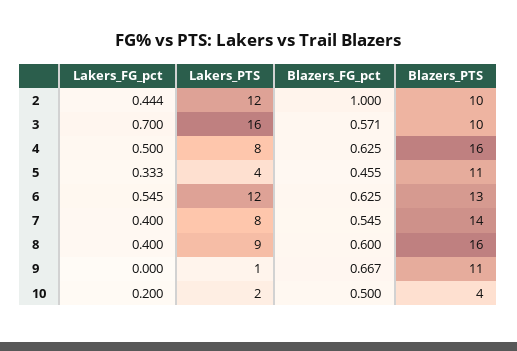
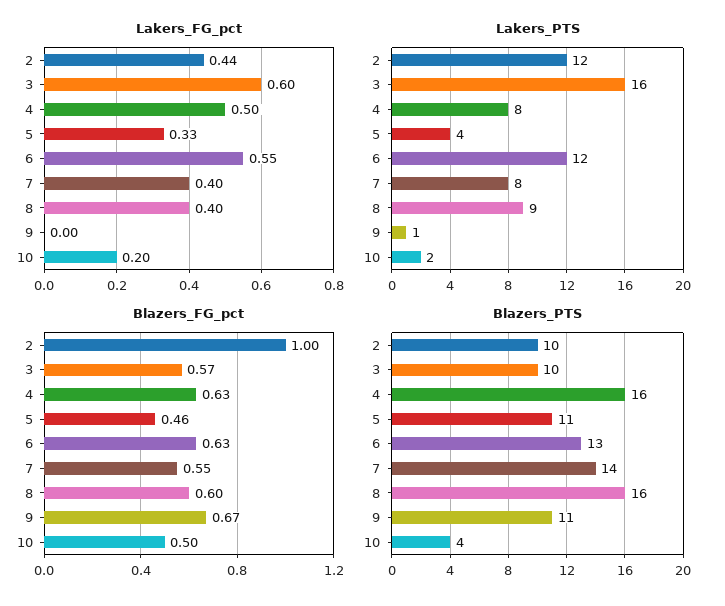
Lakers_FG_pct, 3: 0.7 -> 0.6

